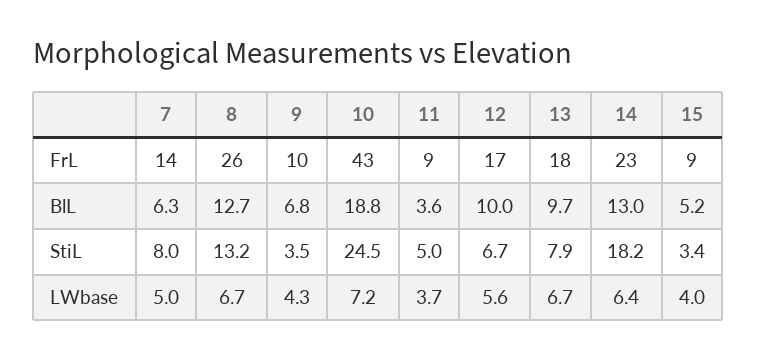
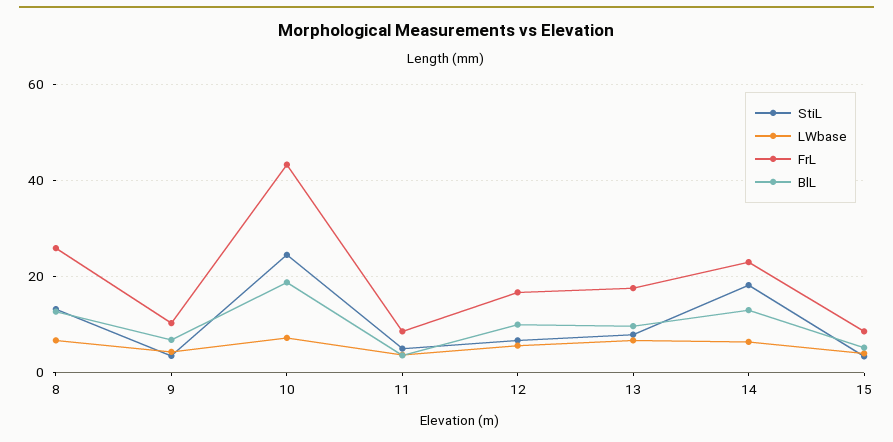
FrL, 7: 14 -> none
BlL, 7: 6.3 -> none
StiL, 7: 8 -> none
LWbase, 7: 5 -> none

